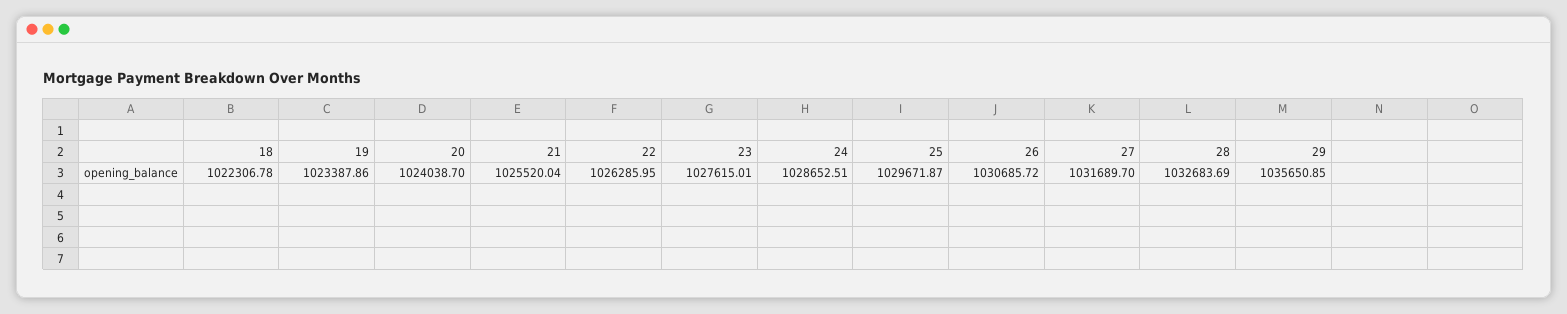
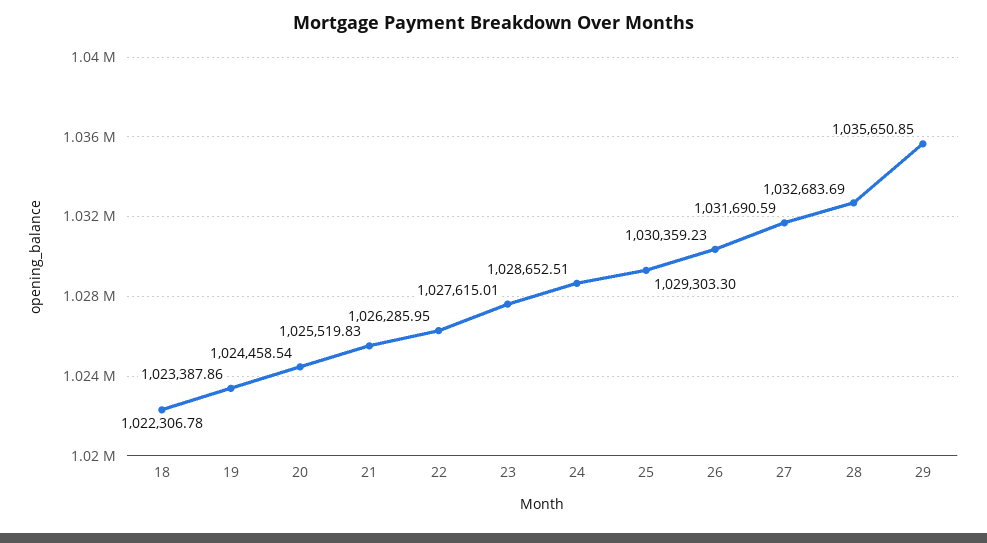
20: 1024038.7 -> 1024458.54
21: 1025520.04 -> 1025519.83
25: 1029671.87 -> 1029303.3
26: 1030685.72 -> 1030359.23
27: 1031689.7 -> 1031690.59

